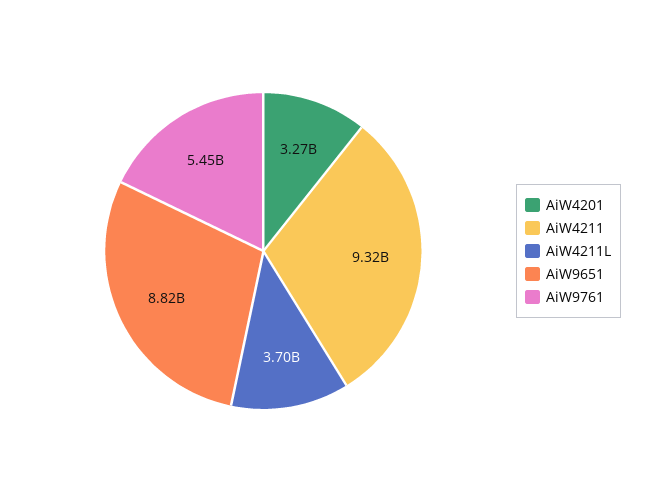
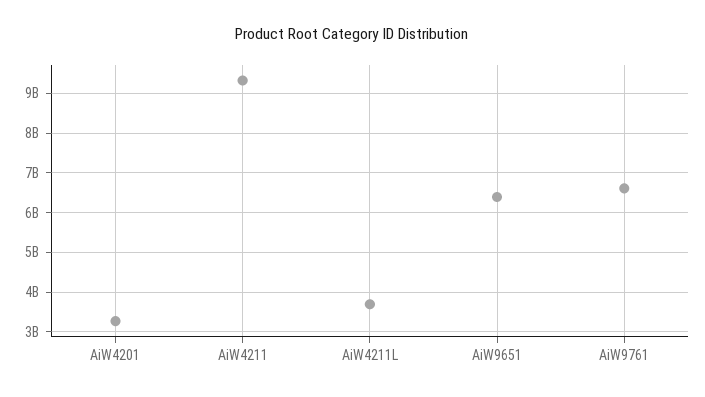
AiW9651: 8820000000 -> 6400000000
AiW9761: 5450000000 -> 6600000000

